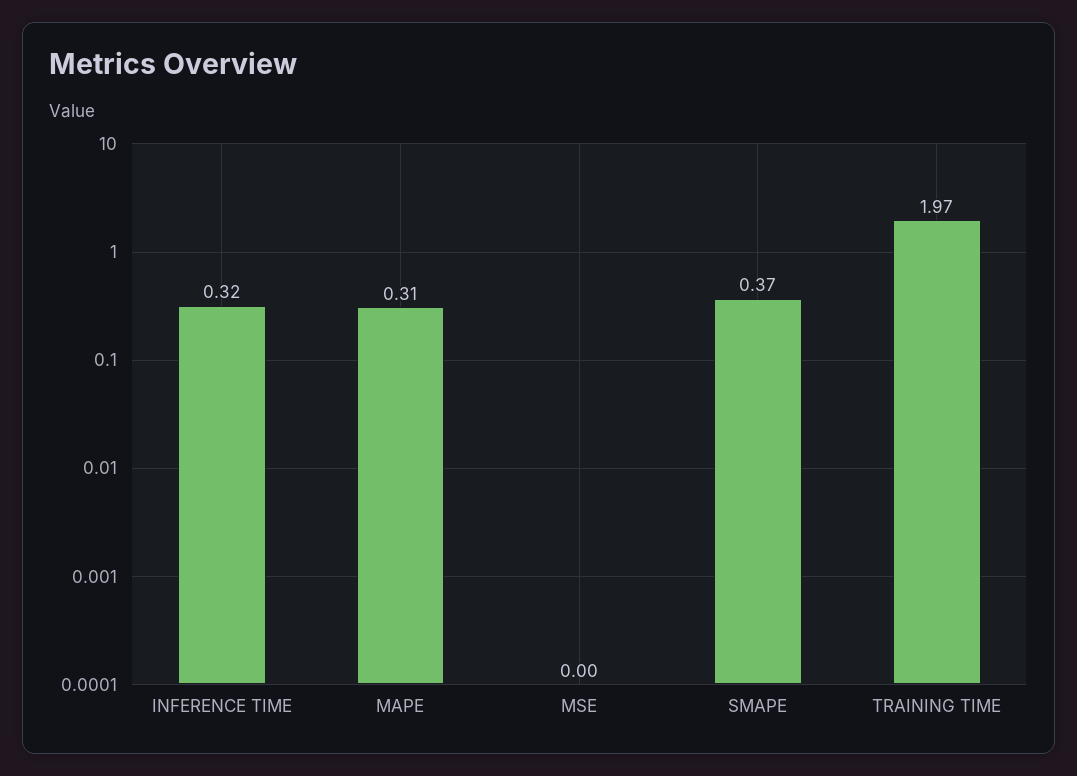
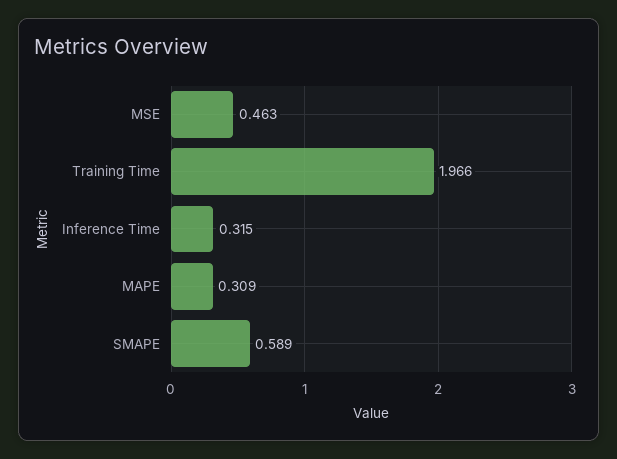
MSE: 0 -> 0.463
SMAPE: 0.37 -> 0.589

